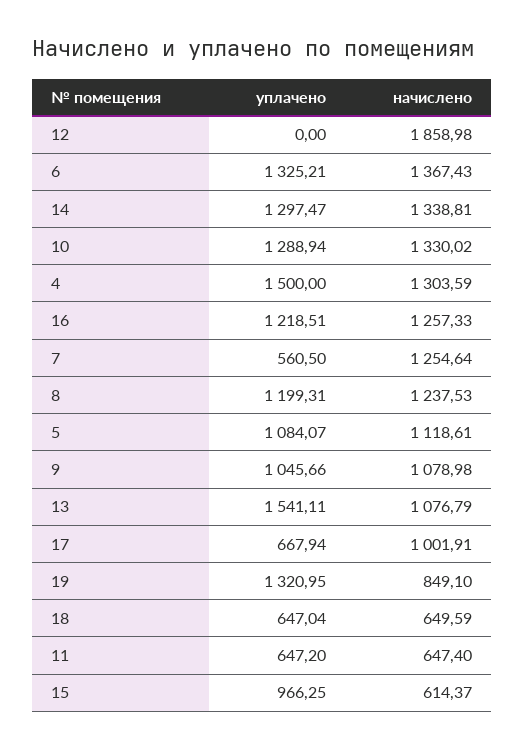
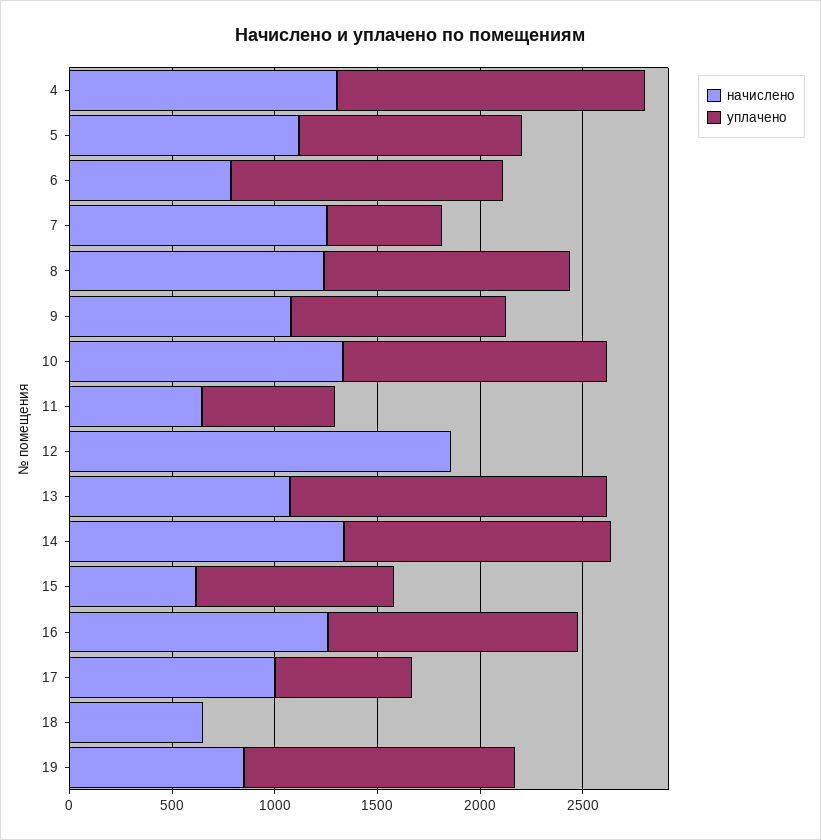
начислено, 6: 1367.43 -> 800
уплачено, 18: 647.04 -> 0

